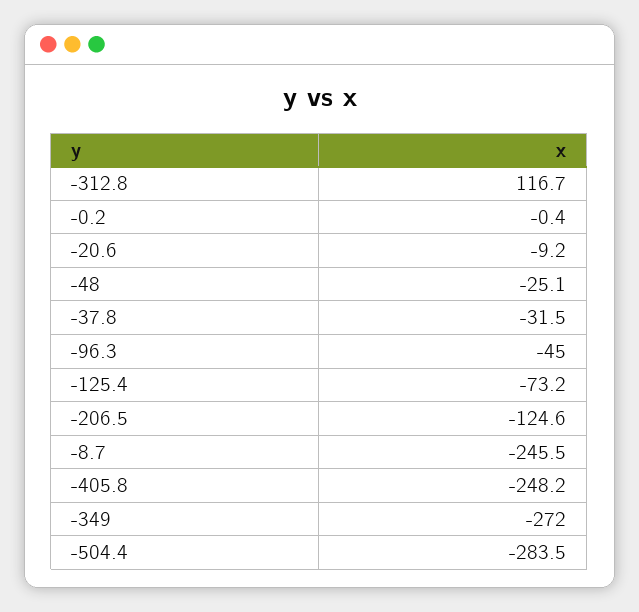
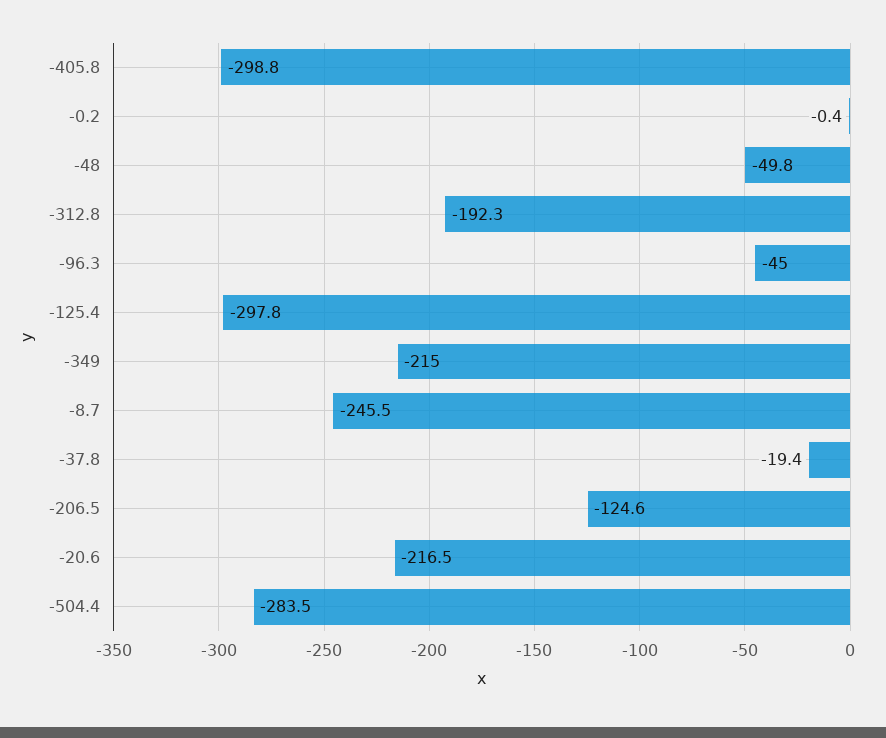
-312.8: 116.7 -> -192.3
-20.6: -9.2 -> -216.5
-48: -25.1 -> -49.8
-37.8: -31.5 -> -19.4
-125.4: -73.2 -> -297.8
-405.8: -248.2 -> -298.8
-349: -272 -> -215

